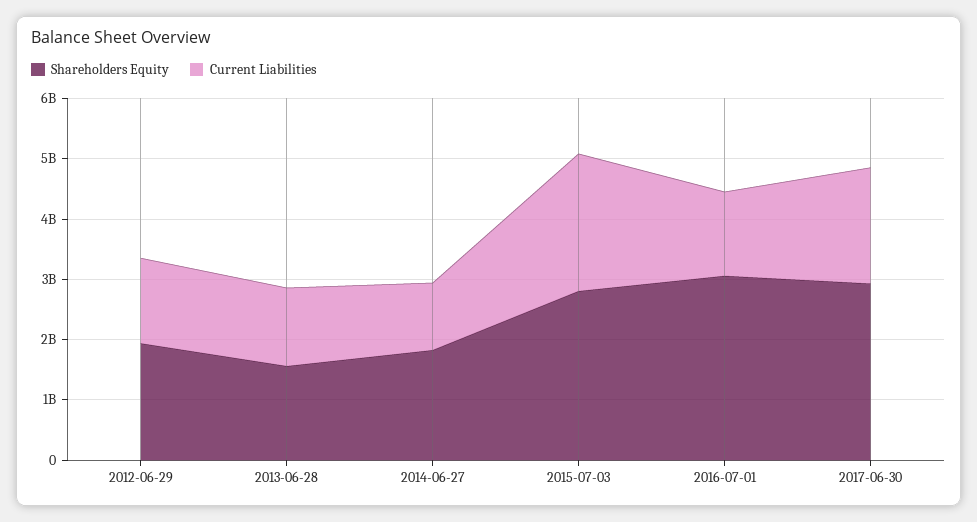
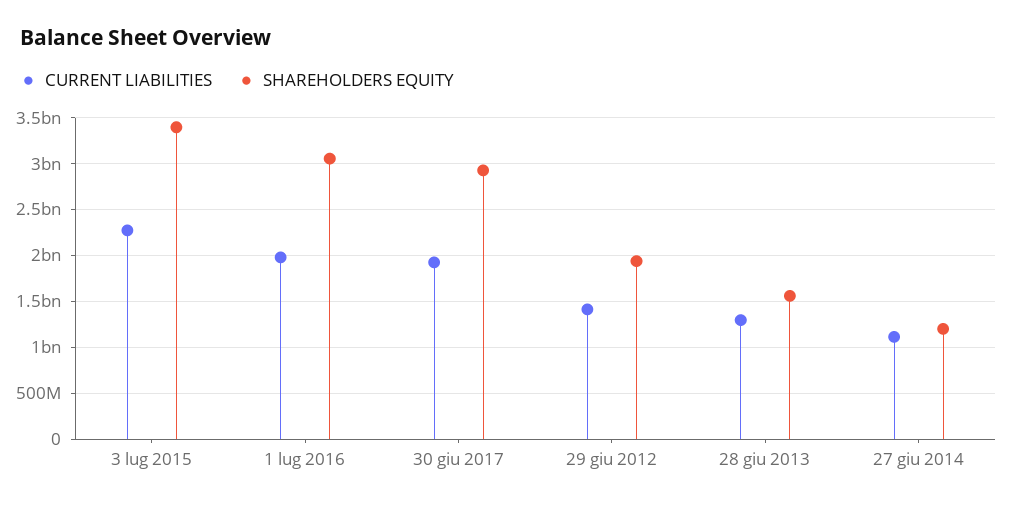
Shareholders Equity, 2014-06-27: 1800000000 -> 1200000000
Shareholders Equity, 2015-07-03: 2800000000 -> 3400000000
Current Liabilities, 2016-07-01: 1400000000 -> 2000000000

